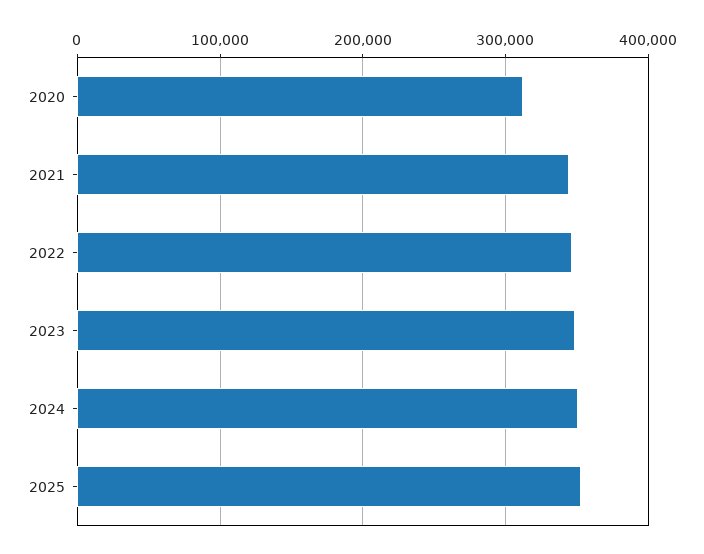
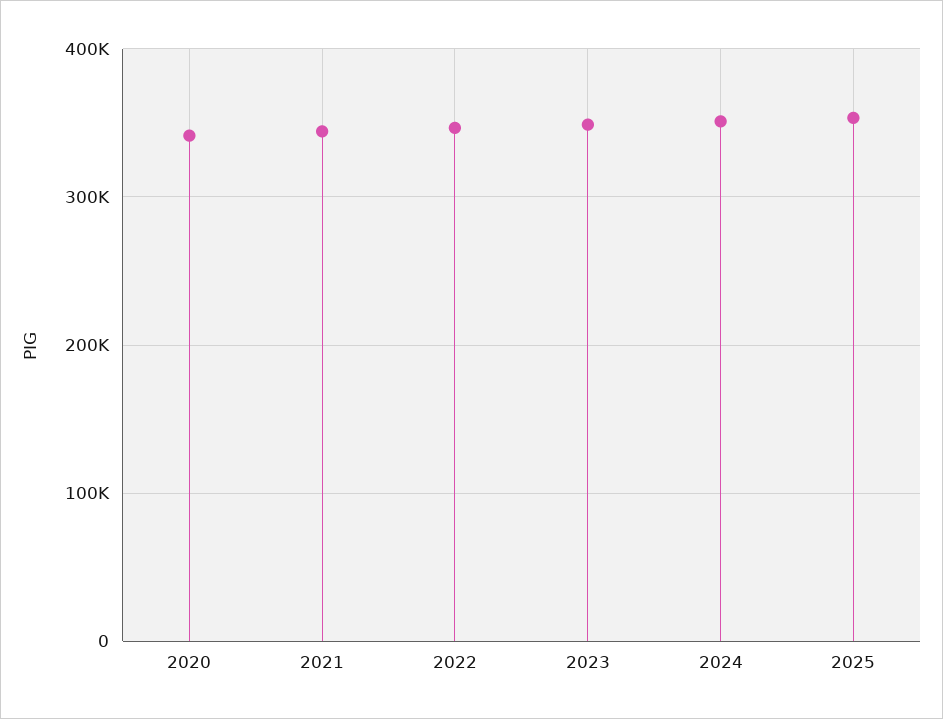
2020: 310000 -> 340000

